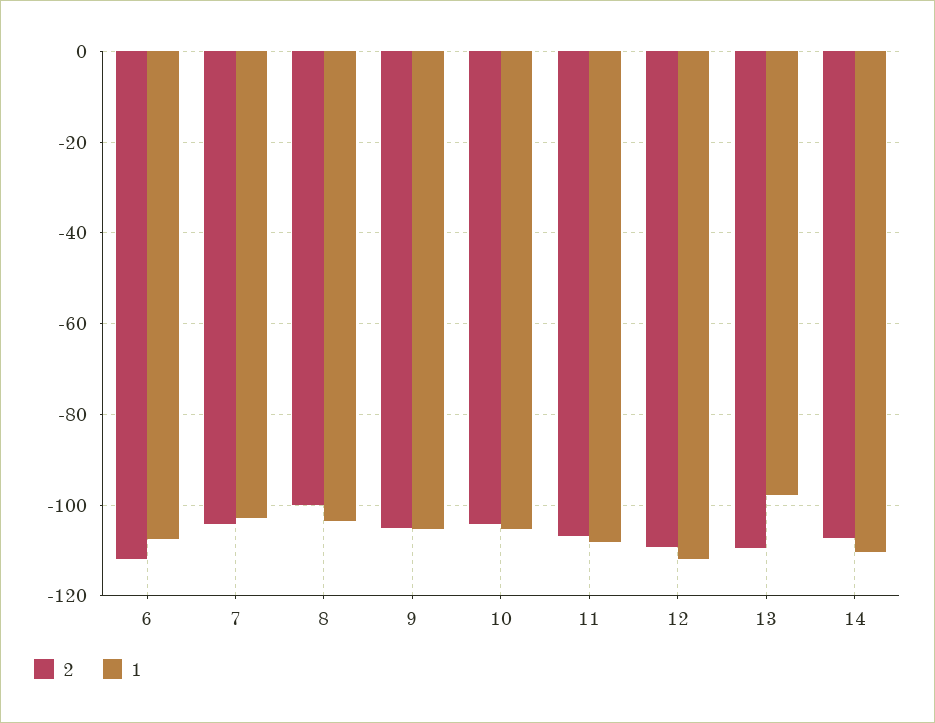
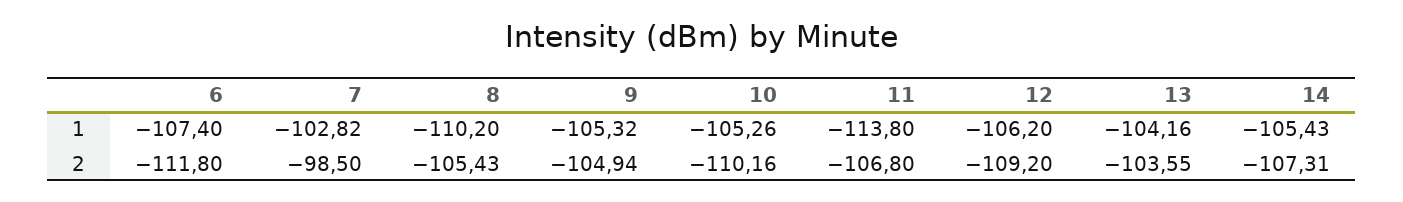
2, 7: -104 -> -98.5
2, 8: -100 -> -105.43
1, 8: -104 -> -110.2
2, 10: -104 -> -110.16
1, 11: -108 -> -113.8
1, 12: -112 -> -106.2
2, 13: -110 -> -103.55
1, 13: -98 -> -104.16
1, 14: -110 -> -105.43

